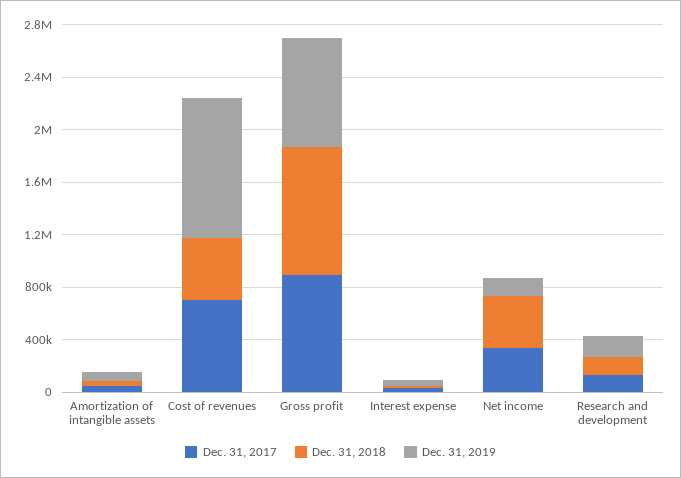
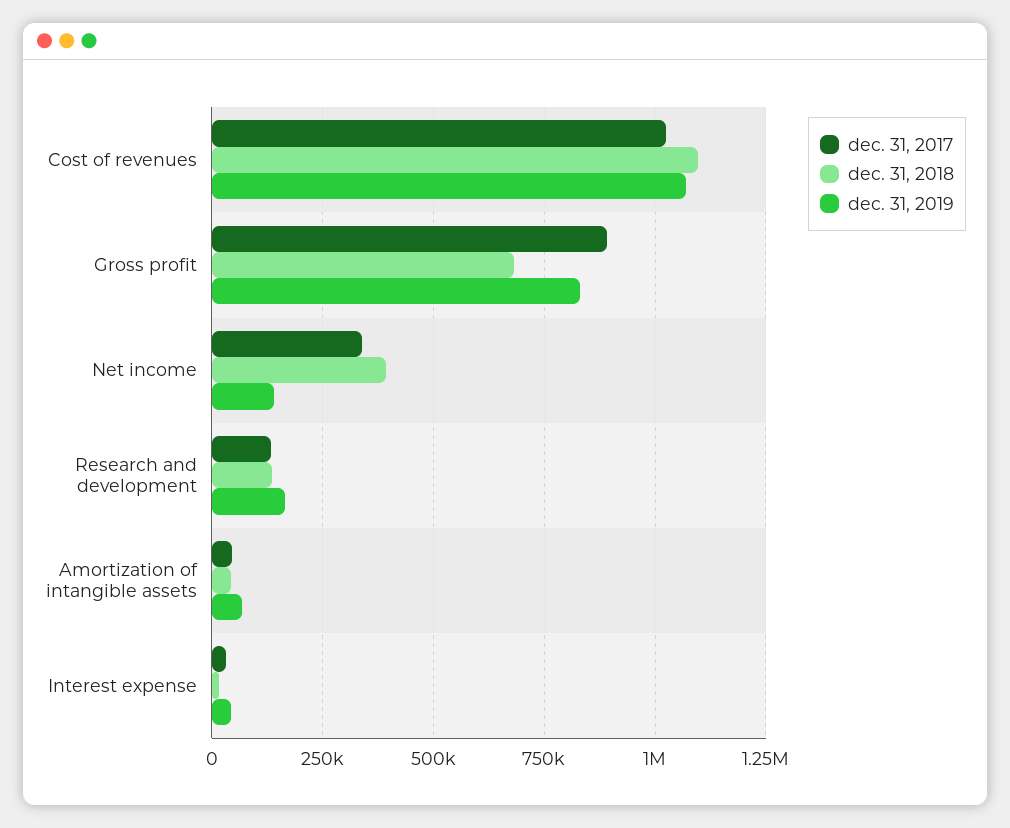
Dec. 31, 2017, Cost of revenues: 700000 -> 1025000
Dec. 31, 2018, Cost of revenues: 500000 -> 1100000
Dec. 31, 2018, Gross profit: 1000000 -> 675000

